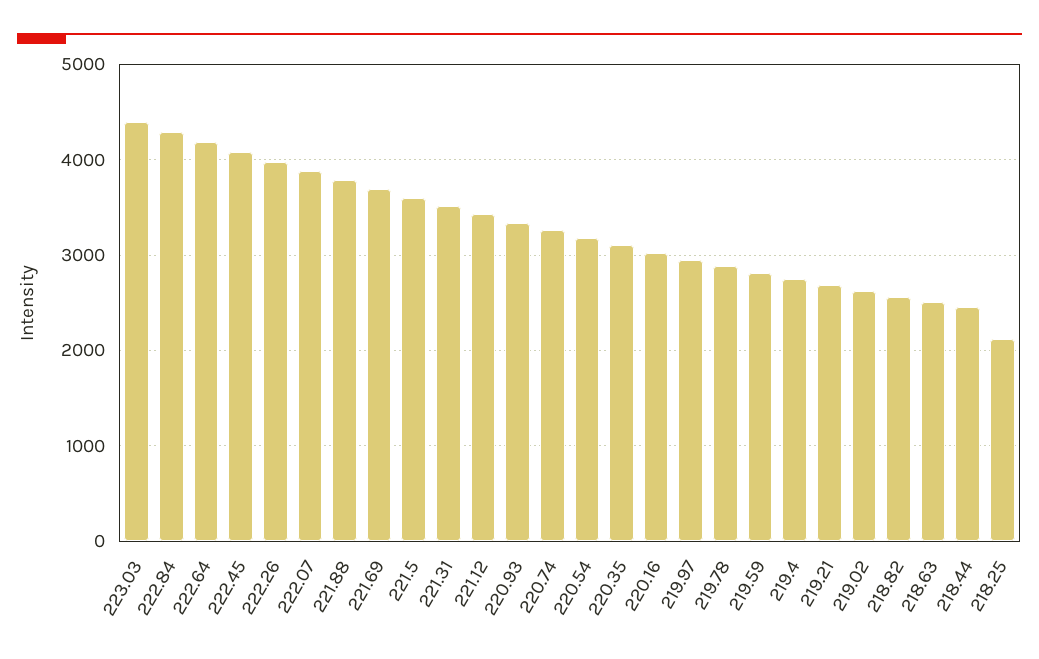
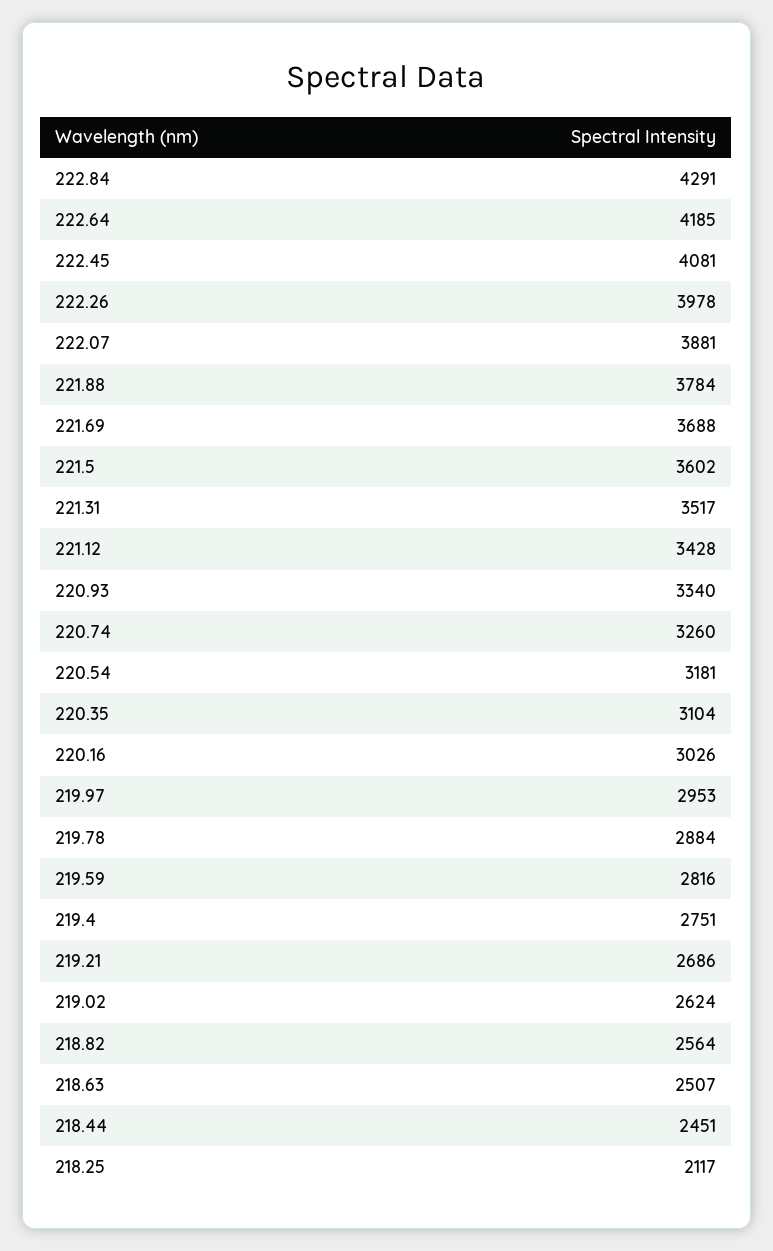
223.03: 4400 -> none

